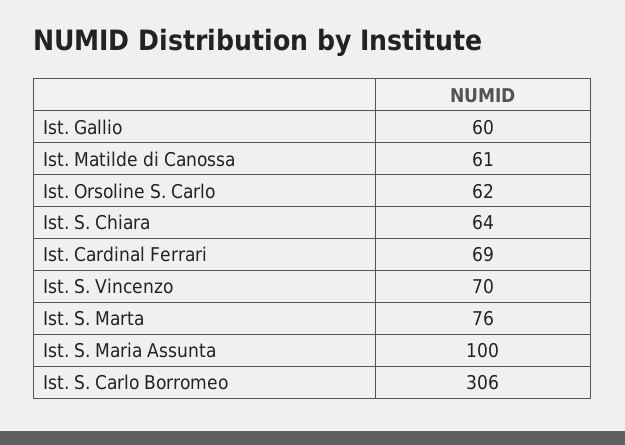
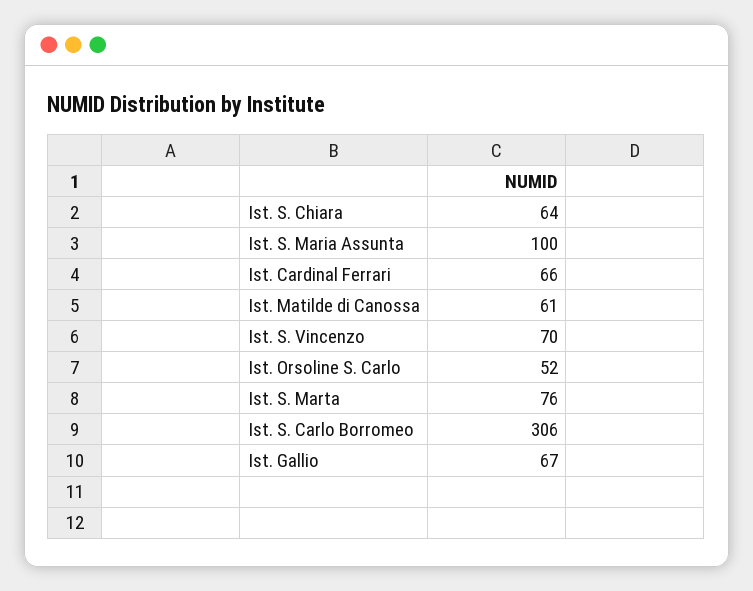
Ist. Gallio: 60 -> 67
Ist. Orsoline S. Carlo: 62 -> 52
Ist. Cardinal Ferrari: 69 -> 66

